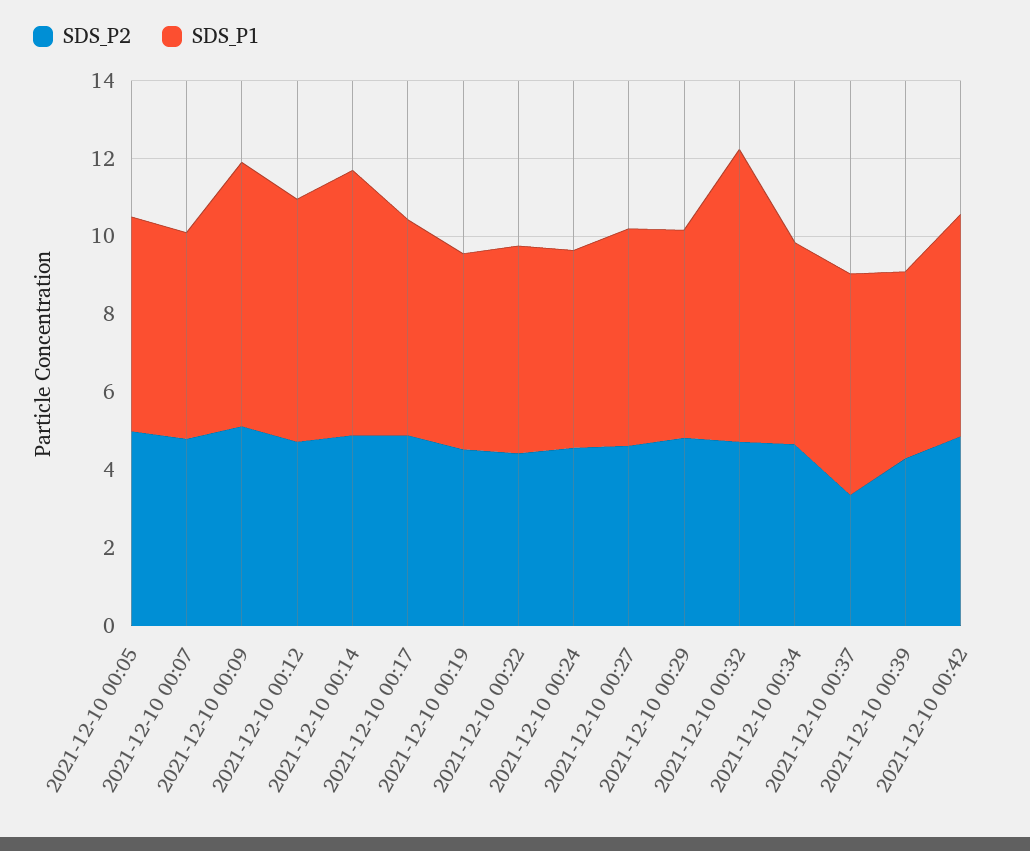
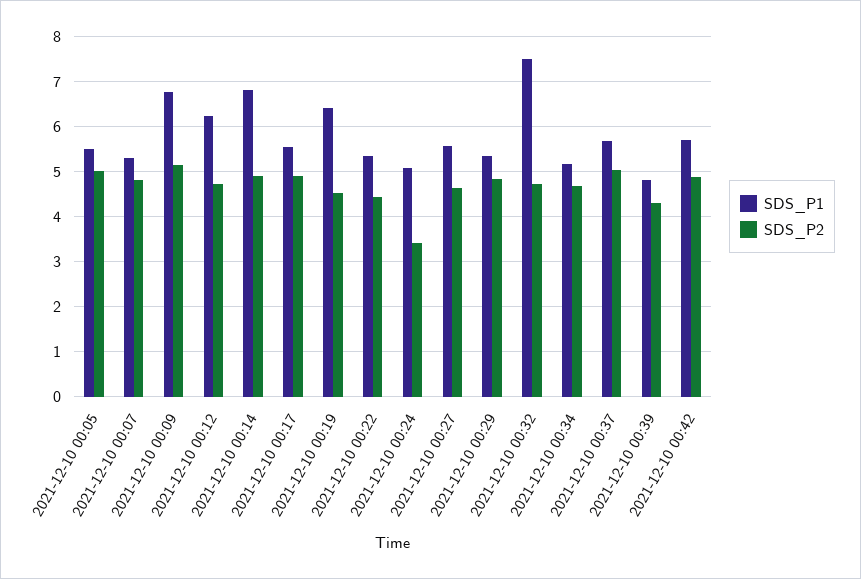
SDS_P1, 2021-12-10 00:19: 5 -> 6.4
SDS_P2, 2021-12-10 00:24: 4.5 -> 3.4
SDS_P2, 2021-12-10 00:37: 3.5 -> 5

